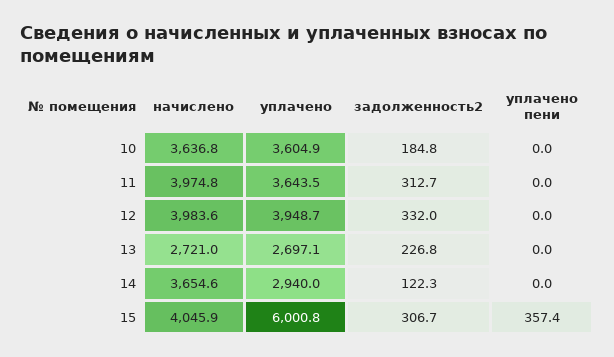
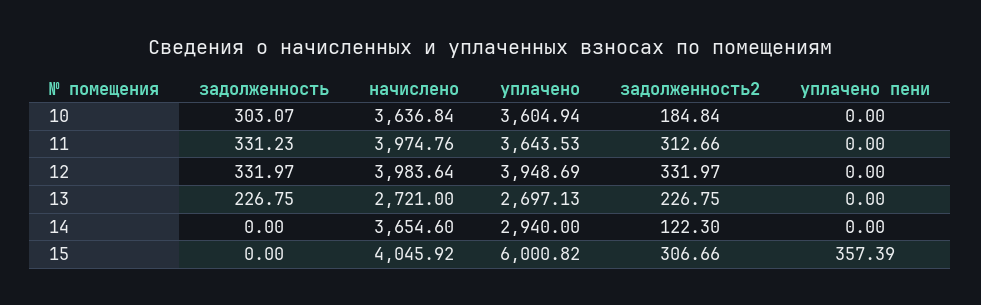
задолженность, 10: none -> 303.07
задолженность, 11: none -> 331.23
задолженность, 12: none -> 331.97
задолженность, 13: none -> 226.75
задолженность, 14: none -> 0
задолженность, 15: none -> 0

